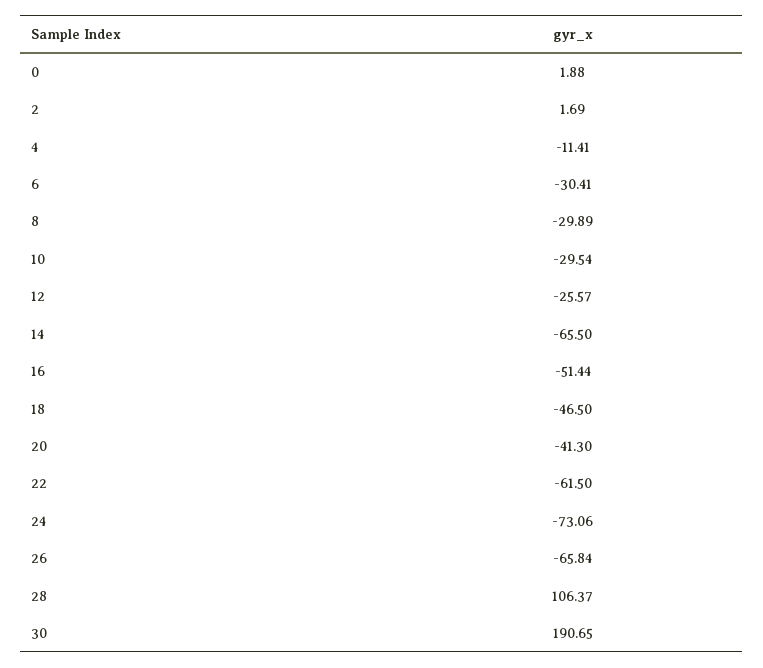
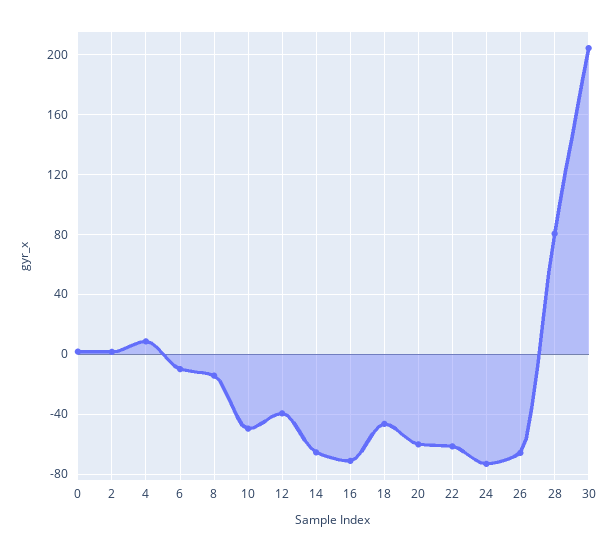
4: -11.41 -> 10
6: -30.41 -> -10
8: -29.89 -> -15
10: -29.54 -> -50
12: -25.57 -> -40
16: -51.44 -> -70
20: -41.3 -> -60
28: 106.37 -> 80
30: 190.65 -> 205

